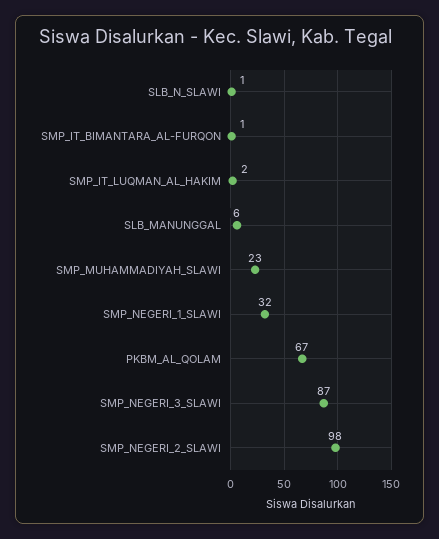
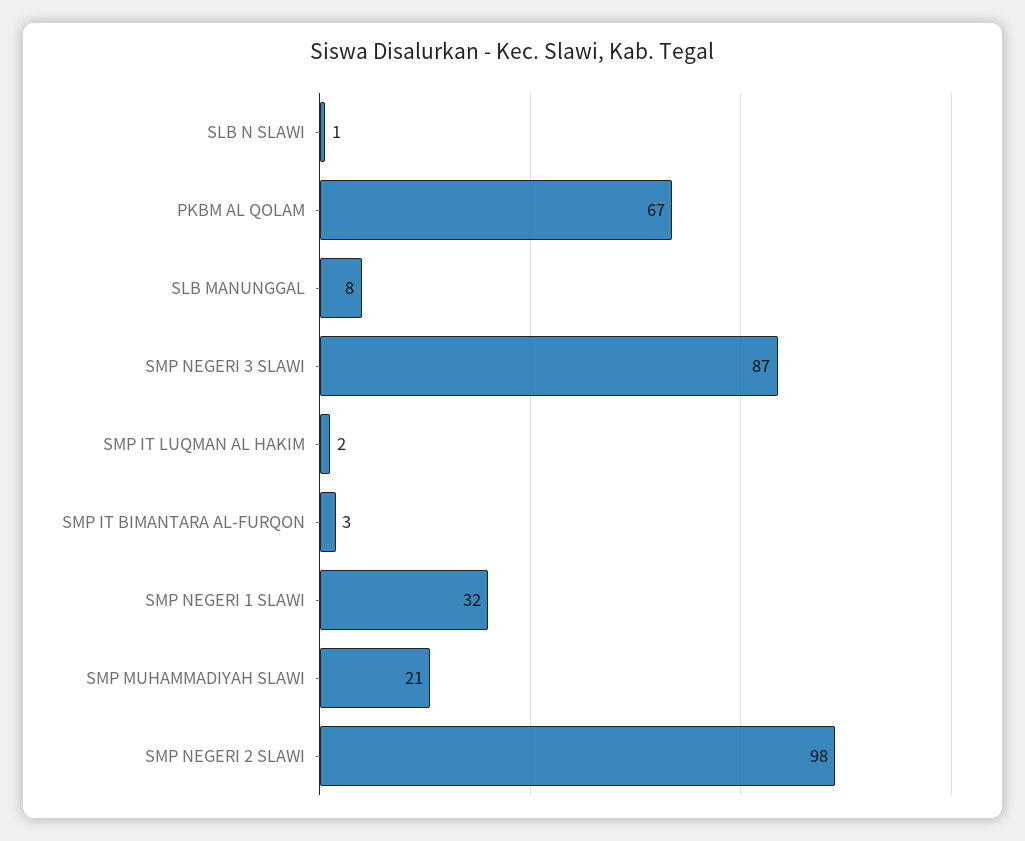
SMP_IT_BIMANTARA_AL-FURQON: 1 -> 3
SLB_MANUNGGAL: 6 -> 8
SMP_MUHAMMADIYAH_SLAWI: 23 -> 21

